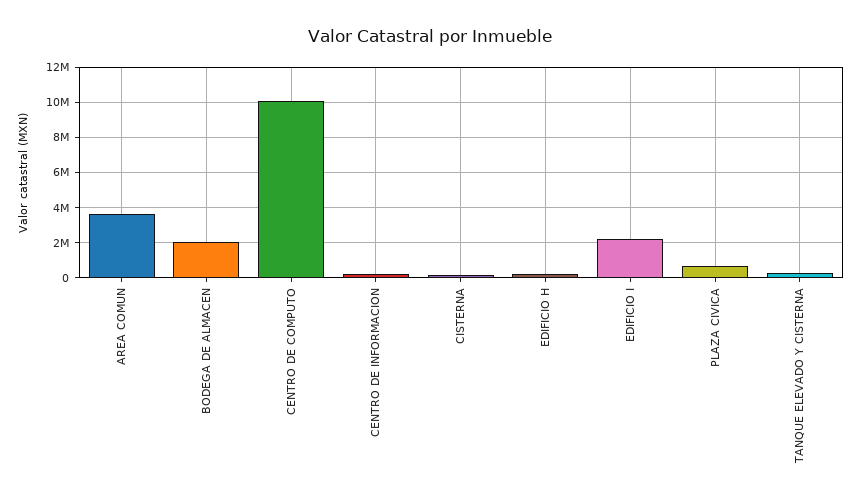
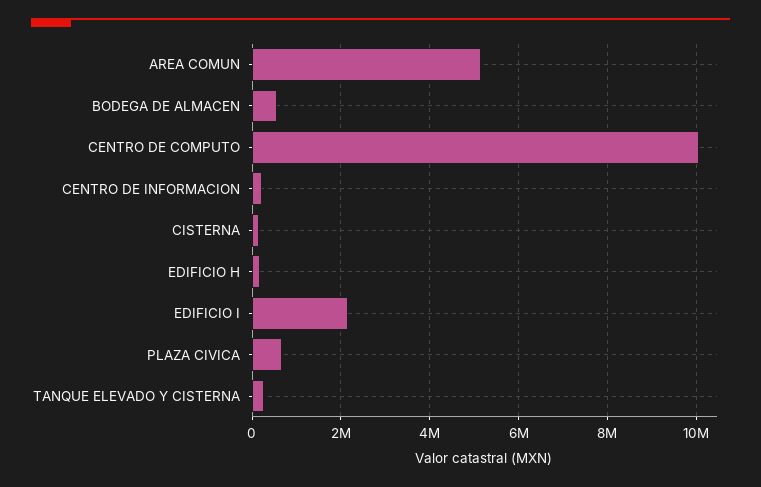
AREA COMUN: 3500000 -> 5200000
BODEGA DE ALMACEN: 2000000 -> 600000

